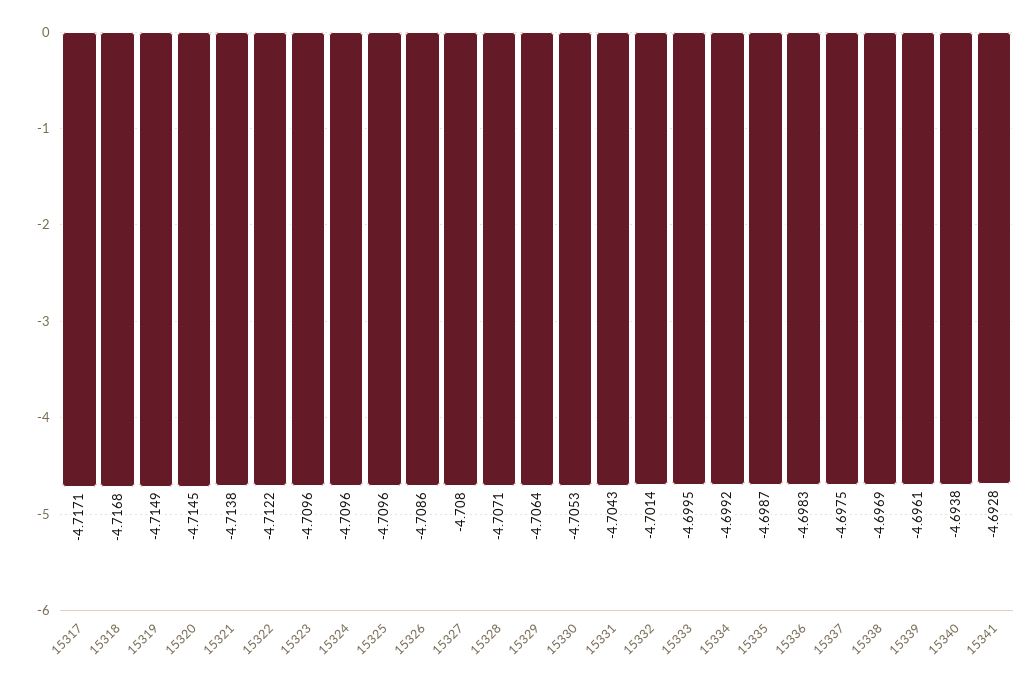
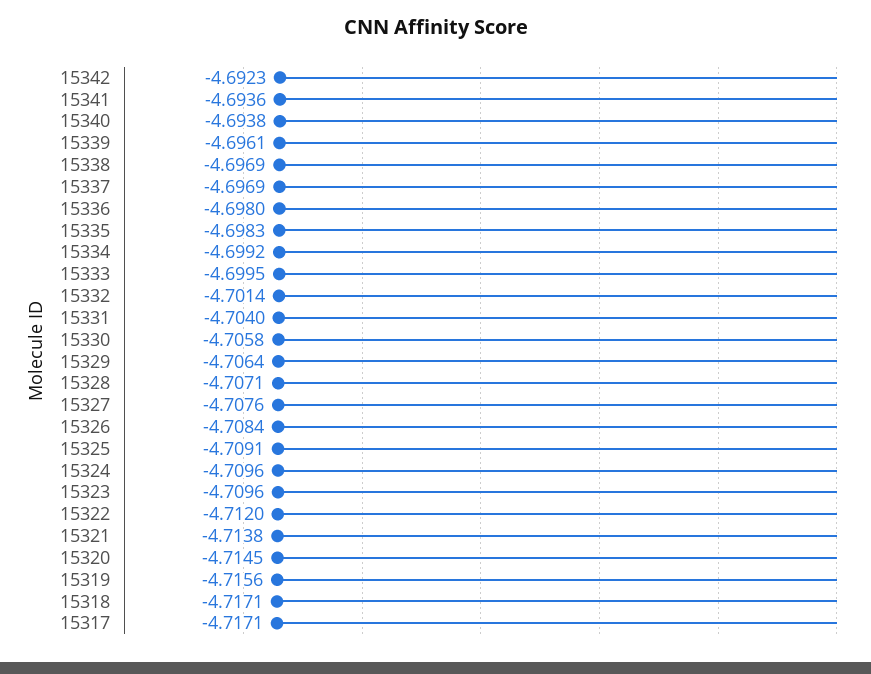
15318: -4.7168 -> -4.7171
15319: -4.7149 -> -4.7156
15322: -4.7122 -> -4.712
15325: -4.7096 -> -4.7091
15326: -4.7086 -> -4.7084
15327: -4.708 -> -4.7076
15330: -4.7053 -> -4.7058
15331: -4.7043 -> -4.704
15335: -4.6987 -> -4.6983
15336: -4.6983 -> -4.698
15337: -4.6975 -> -4.6969
15341: -4.6928 -> -4.6936
15342: none -> -4.6923

